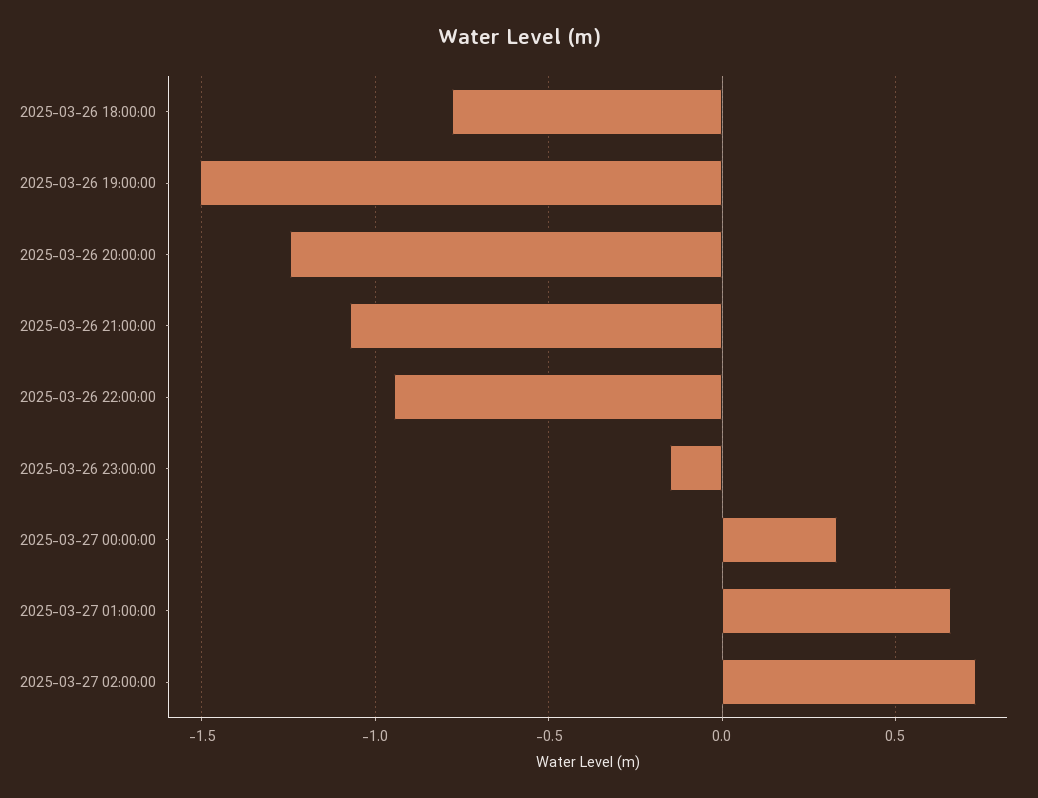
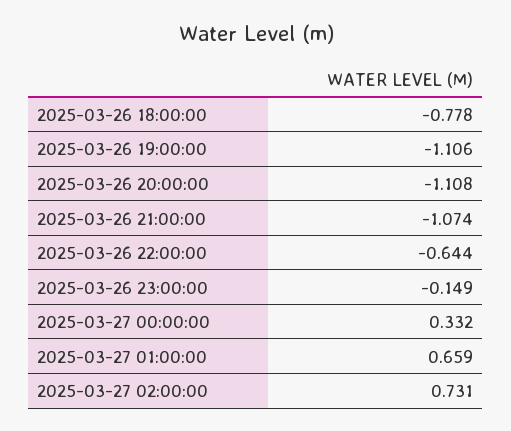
2025-03-26 19:00:00: -1.5 -> -1.106
2025-03-26 20:00:00: -1.25 -> -1.108
2025-03-26 22:00:00: -0.95 -> -0.644

